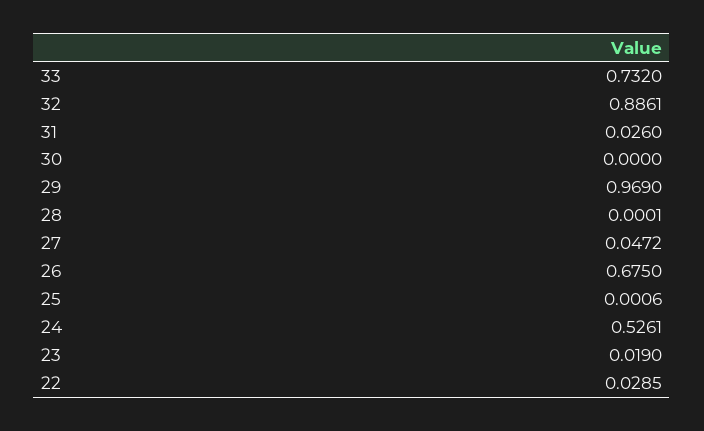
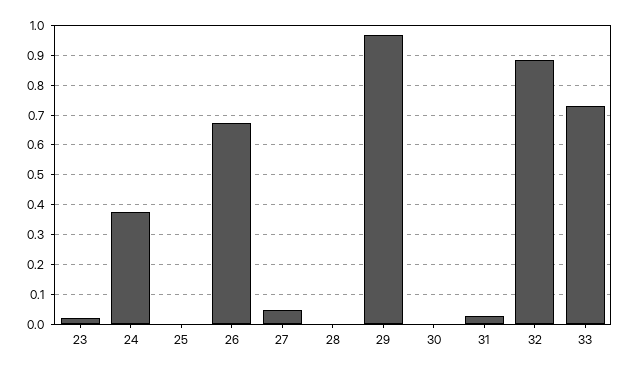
24: 0.5261 -> 0.375
22: 0.0285 -> none

